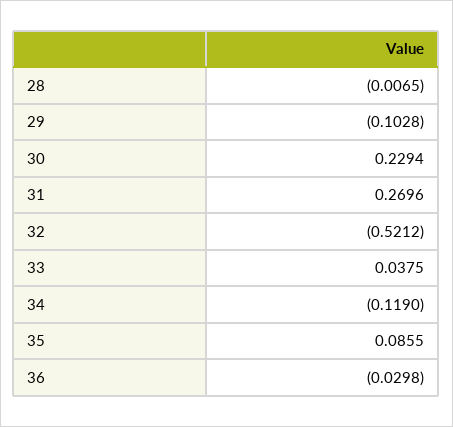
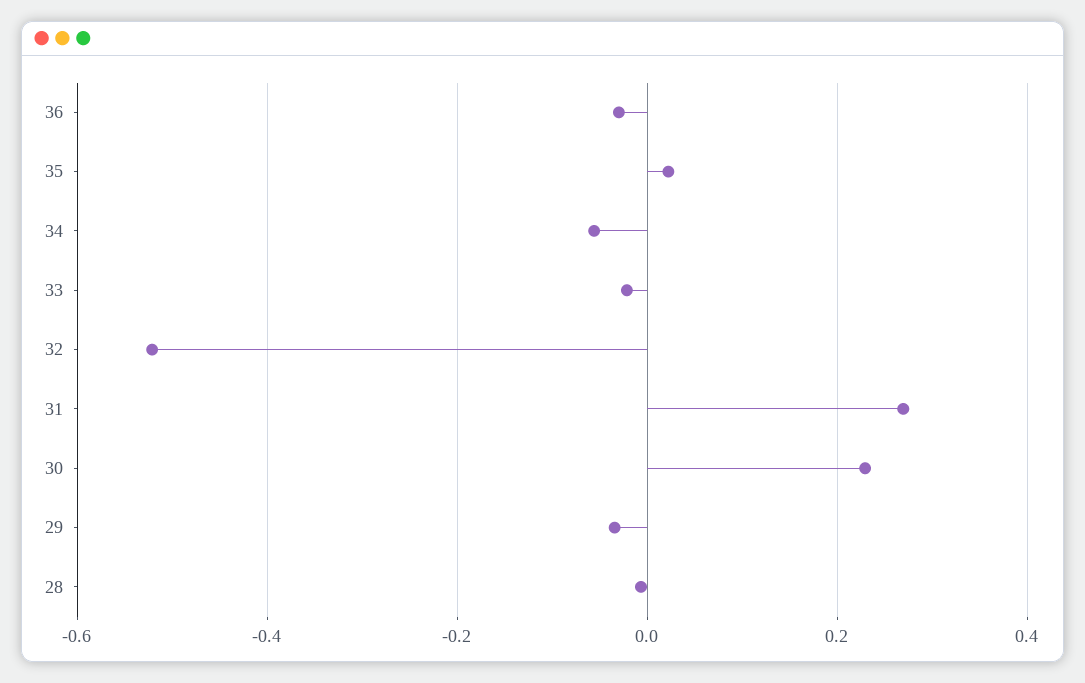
29: -0.1028 -> -0.04
33: 0.0375 -> -0.02
34: -0.119 -> -0.06
35: 0.0855 -> 0.02

